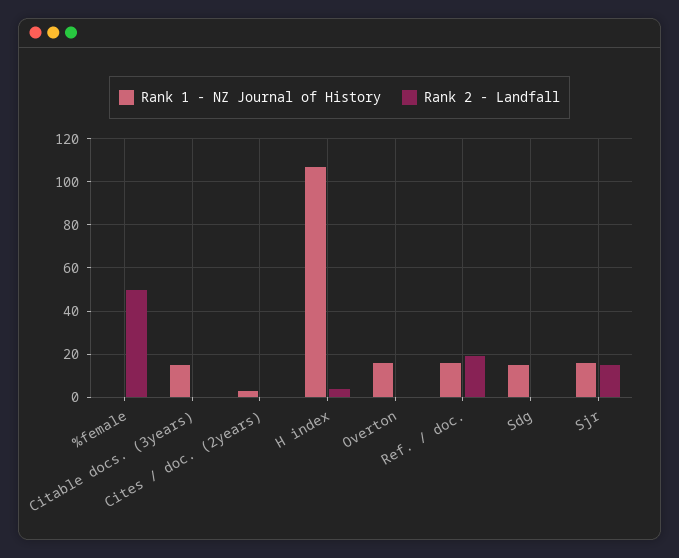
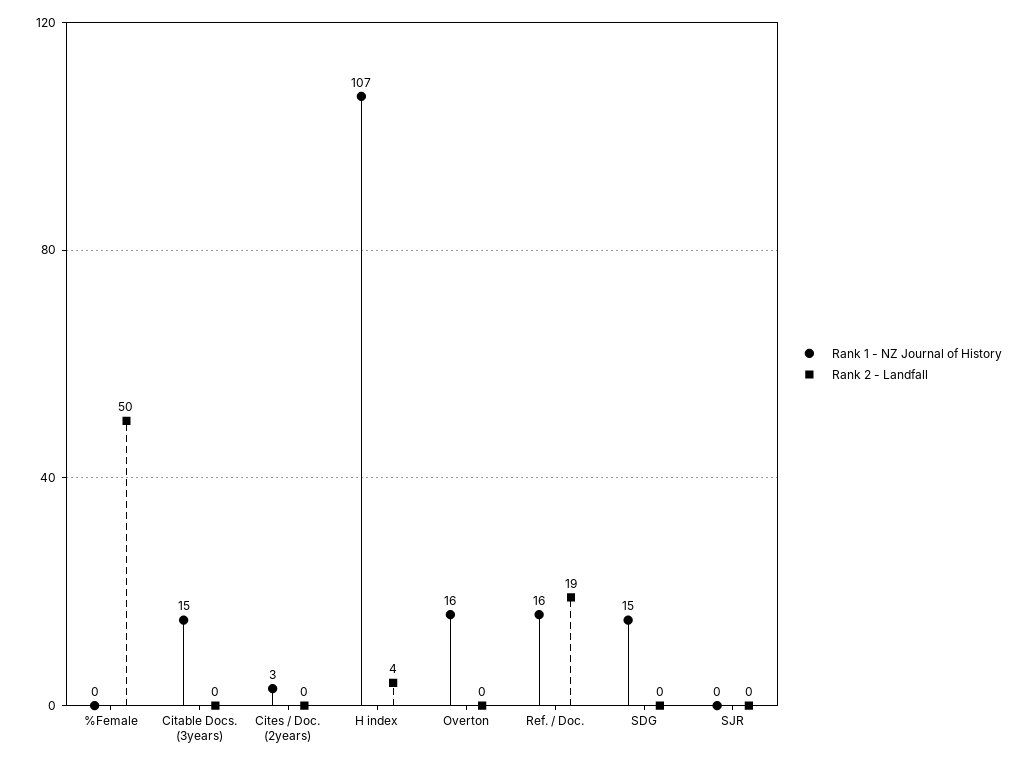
Rank 1 - NZ Journal of History, Sjr: 15 -> 0
Rank 2 - Landfall, Sjr: 15 -> 0

